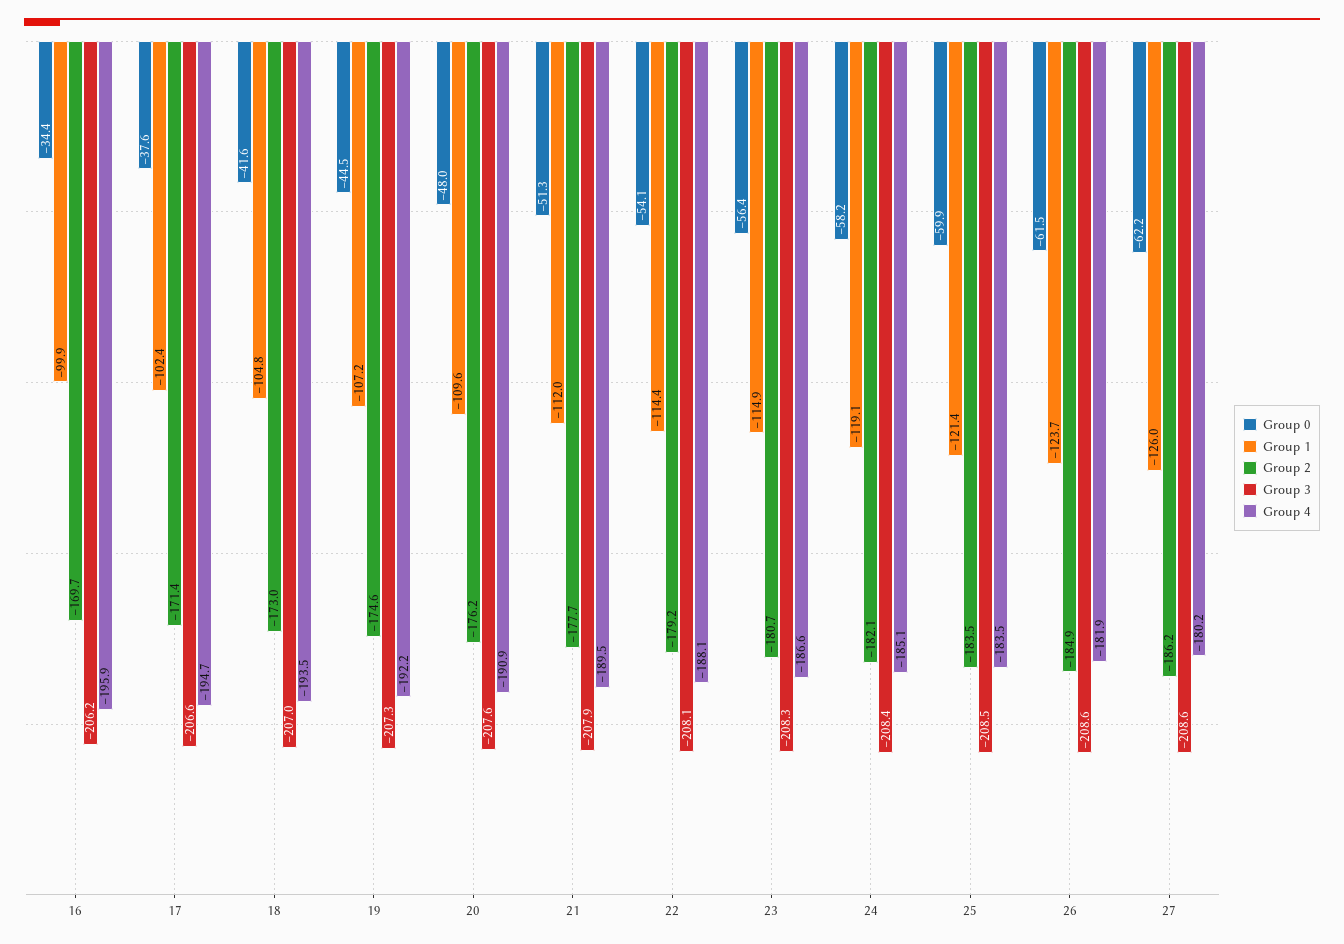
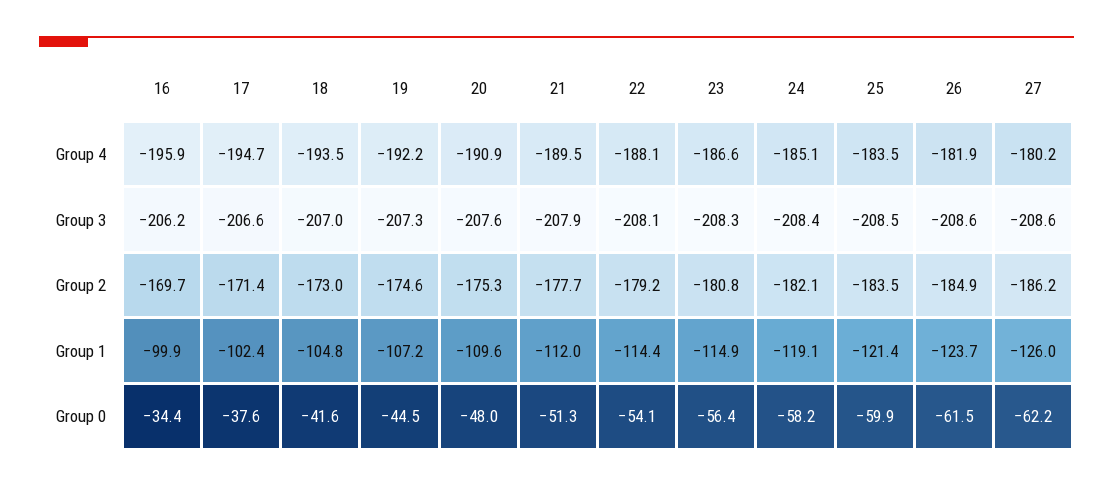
Group 2, 20: -176.2 -> -175.3
Group 2, 23: -180.7 -> -180.8

